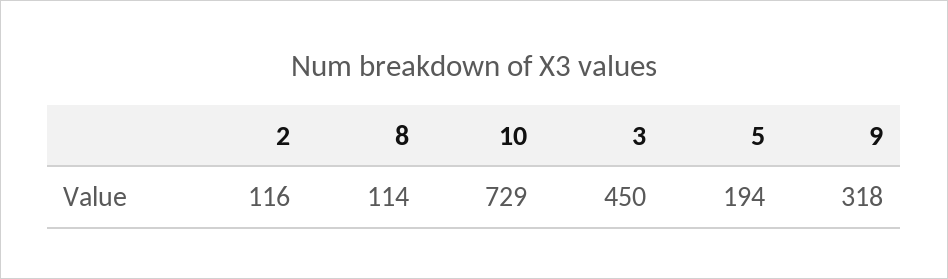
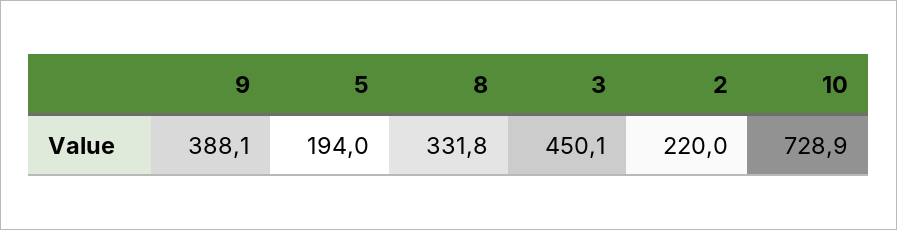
2: 116 -> 220
8: 114 -> 331.8
9: 318 -> 388.1

